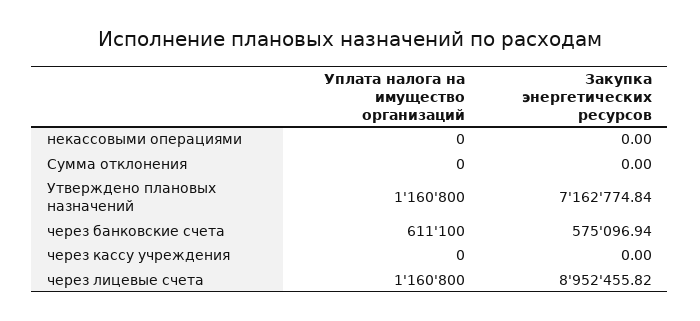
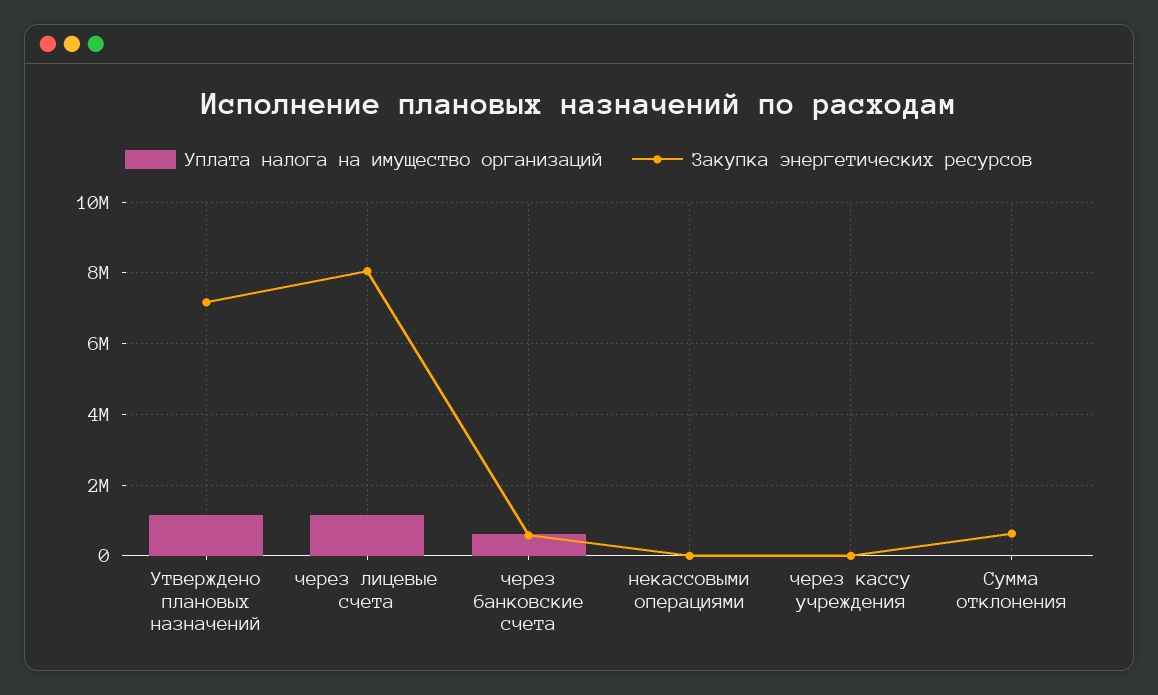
Закупка энергетических ресурсов, Сумма отклонения: 0 -> 600000
Закупка энергетических ресурсов, через лицевые счета: 8952455.82 -> 8000000

